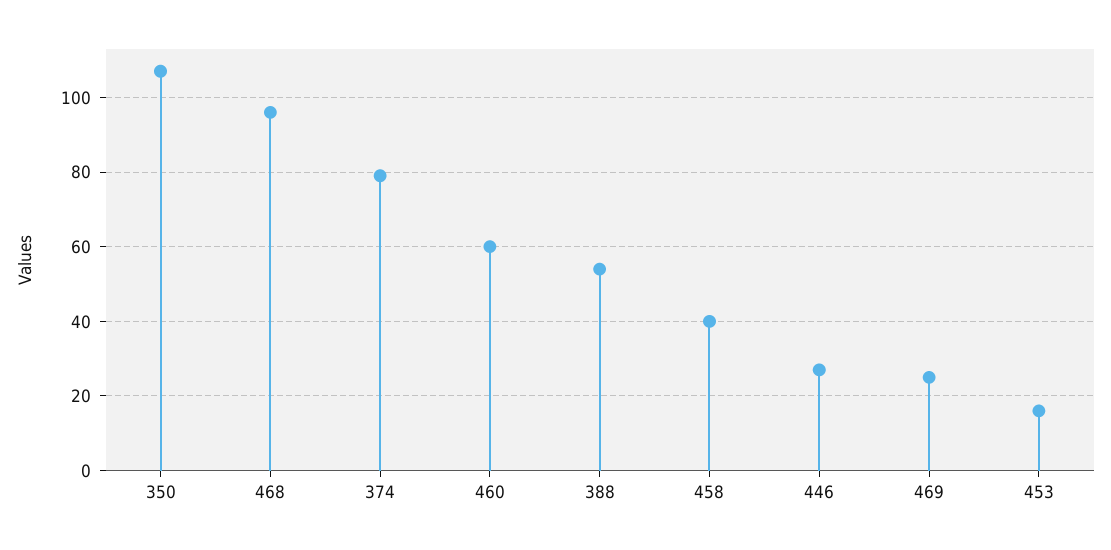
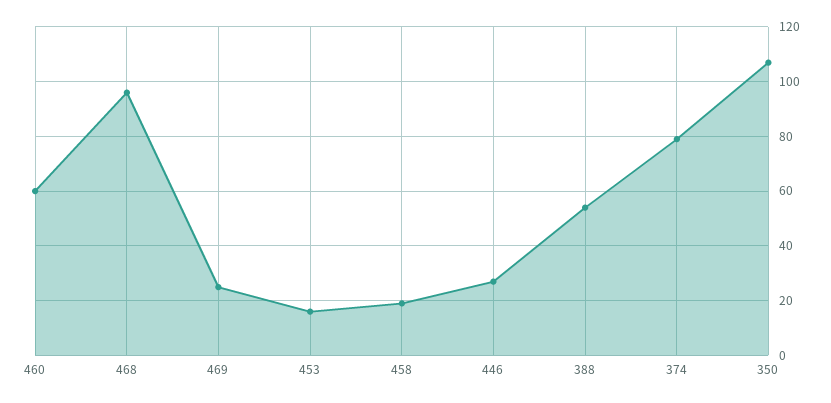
458: 40 -> 20

